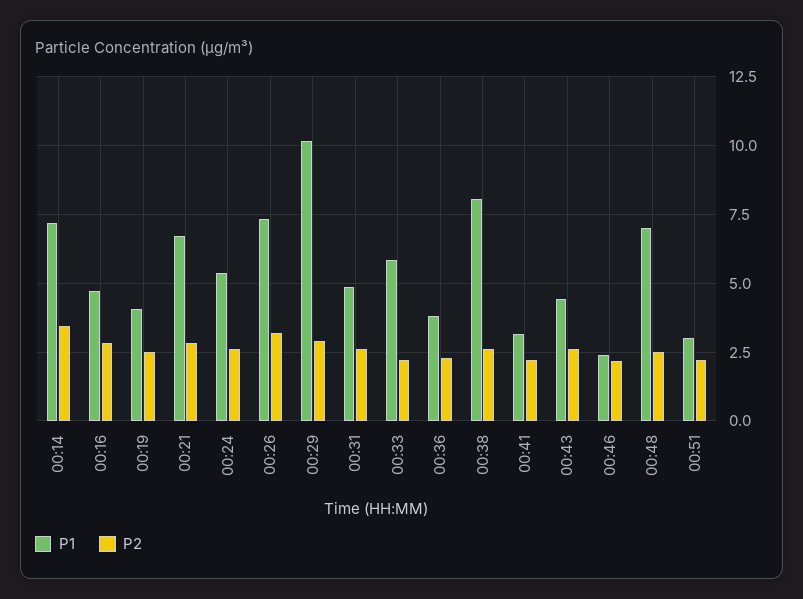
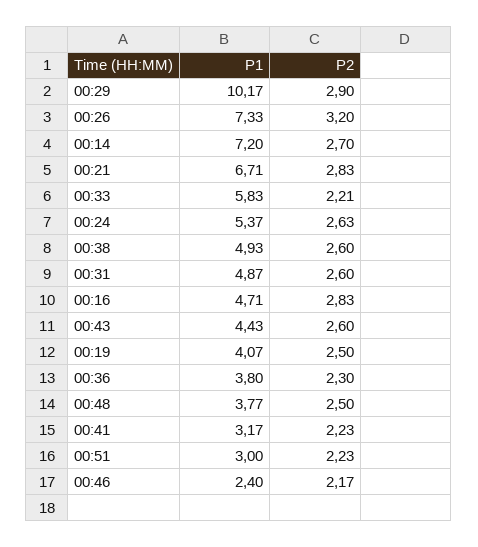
P2, 00:14: 3.5 -> 2.7
P1, 00:38: 8 -> 4.93
P1, 00:48: 7 -> 3.77

